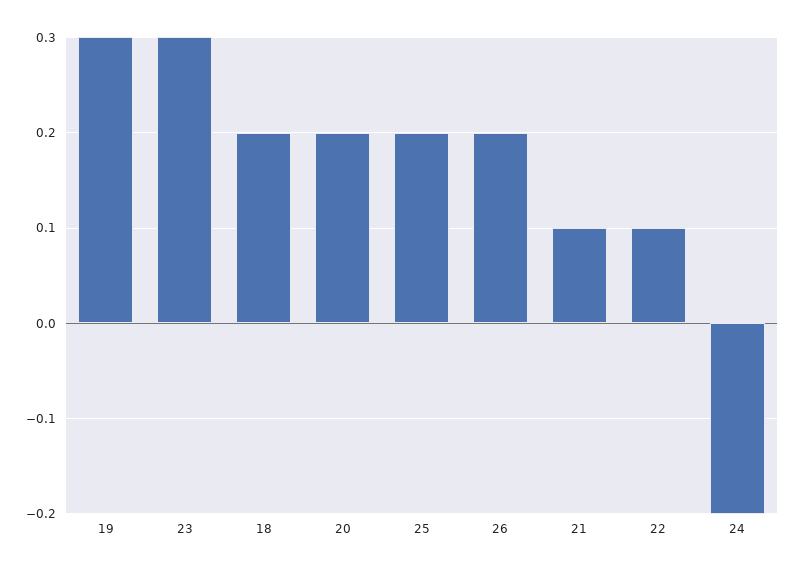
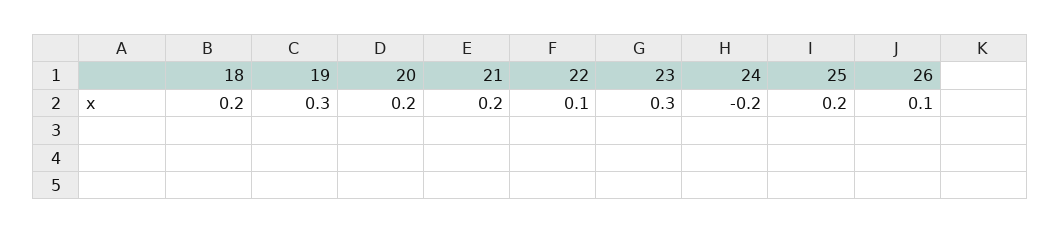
26: 0.2 -> 0.1
21: 0.1 -> 0.2

